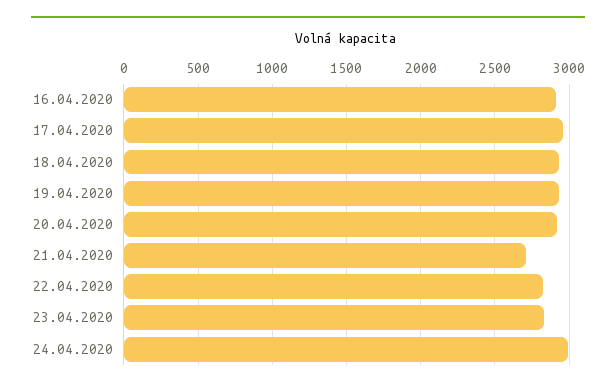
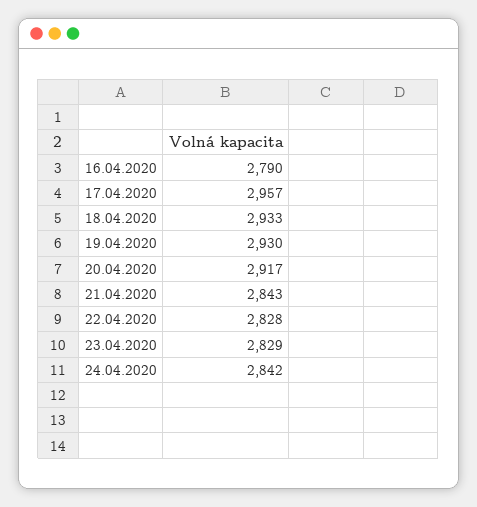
16.04.2020: 2900 -> 2790
21.04.2020: 2700 -> 2843
24.04.2020: 3000 -> 2842

